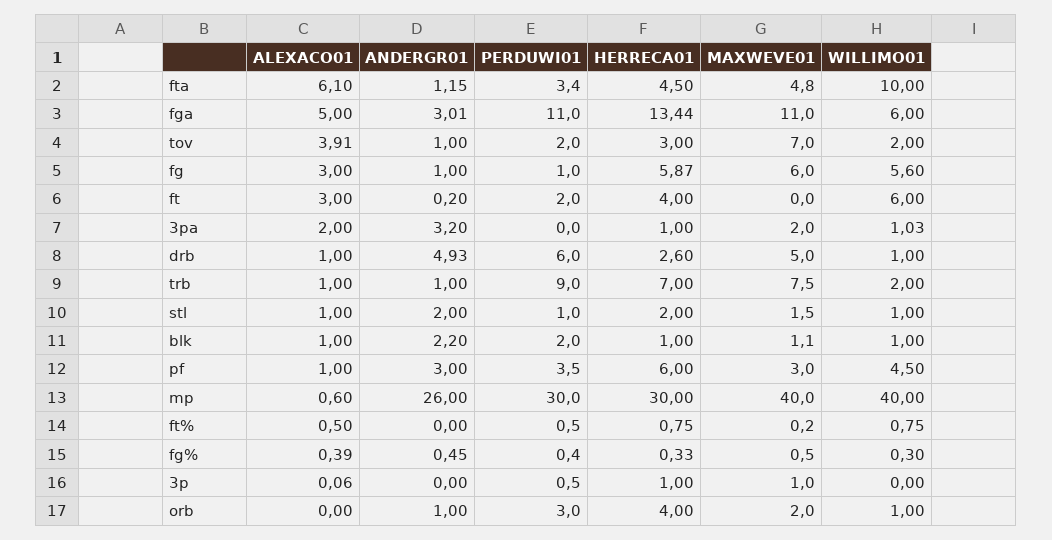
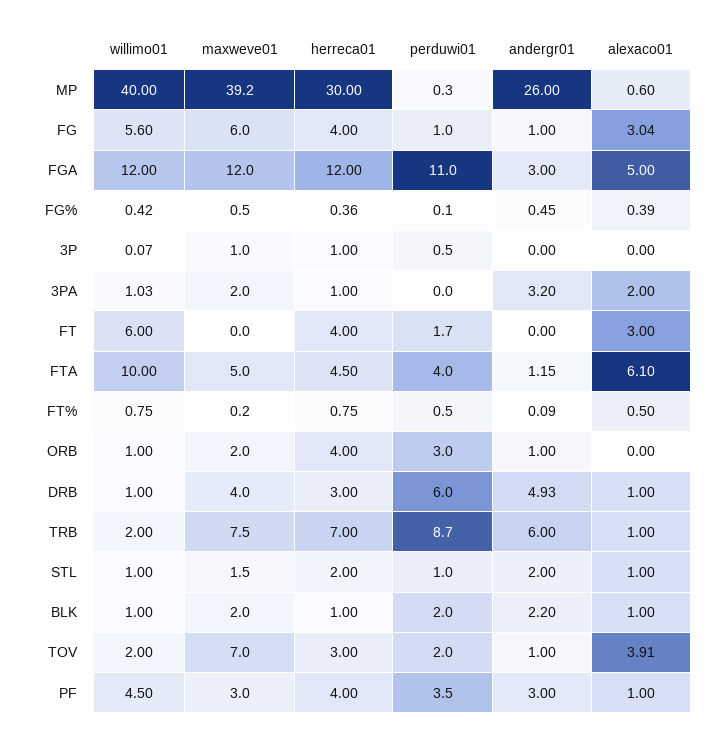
PERDUWI01, fta: 3.4 -> 4
MAXWEVE01, fta: 4.8 -> 5
ANDERGR01, fga: 3.01 -> 3
HERRECA01, fga: 13.44 -> 12
MAXWEVE01, fga: 11 -> 12
WILLIMO01, fga: 6 -> 12
ALEXACO01, fg: 3 -> 3.04
HERRECA01, fg: 5.87 -> 4
ANDERGR01, ft: 0.2 -> 0
PERDUWI01, ft: 2 -> 1.7
HERRECA01, drb: 2.6 -> 3
MAXWEVE01, drb: 5 -> 4
ANDERGR01, trb: 1 -> 6
PERDUWI01, trb: 9 -> 8.7
MAXWEVE01, blk: 1.1 -> 2
HERRECA01, pf: 6 -> 4
PERDUWI01, mp: 30 -> 0.3
MAXWEVE01, mp: 40 -> 39.2
ANDERGR01, ft%: 0 -> 0.09
PERDUWI01, fg%: 0.4 -> 0.1
HERRECA01, fg%: 0.33 -> 0.36
WILLIMO01, fg%: 0.3 -> 0.42
ALEXACO01, 3p: 0.06 -> 0
WILLIMO01, 3p: 0 -> 0.07

